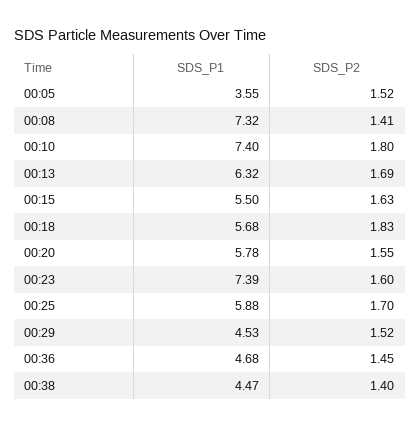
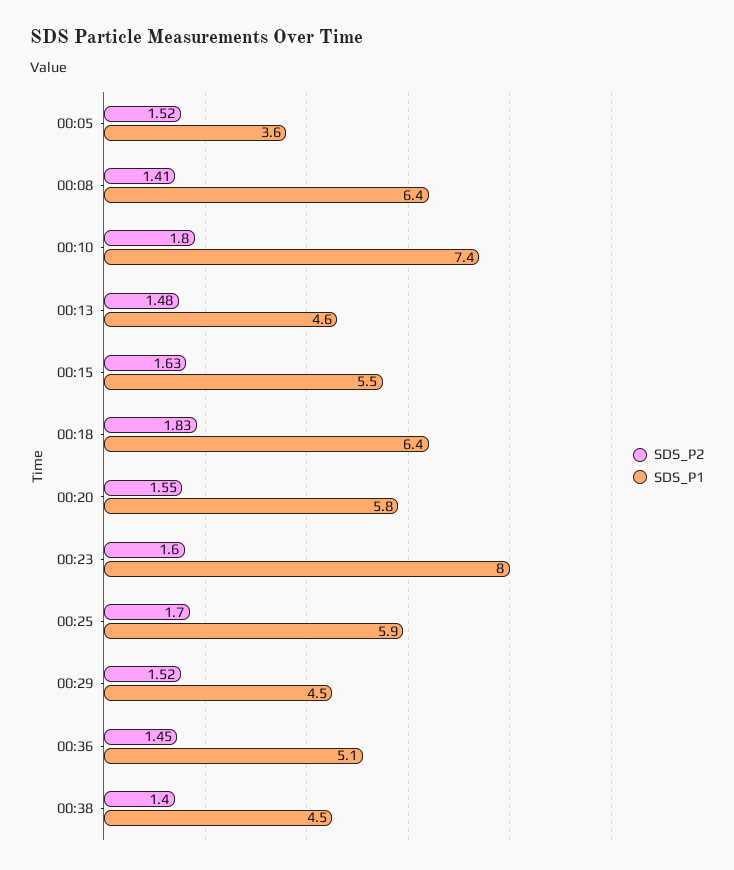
SDS_P1, 00:08: 7.32 -> 6.4
SDS_P1, 00:13: 6.32 -> 4.6
SDS_P2, 00:13: 1.69 -> 1.48
SDS_P1, 00:18: 5.68 -> 6.4
SDS_P1, 00:23: 7.39 -> 8
SDS_P1, 00:36: 4.68 -> 5.1

